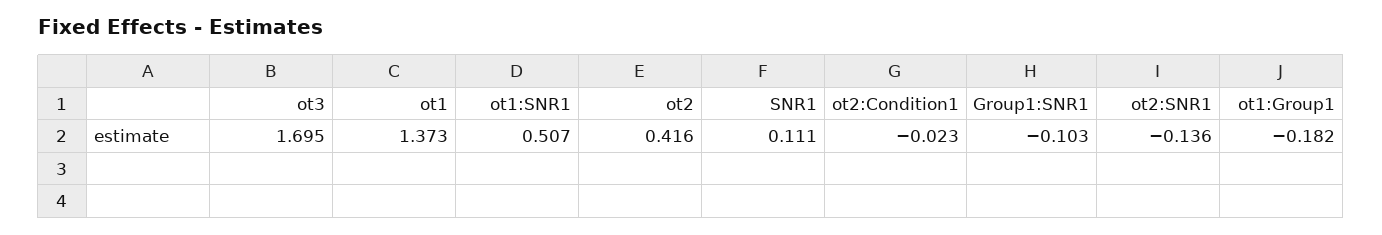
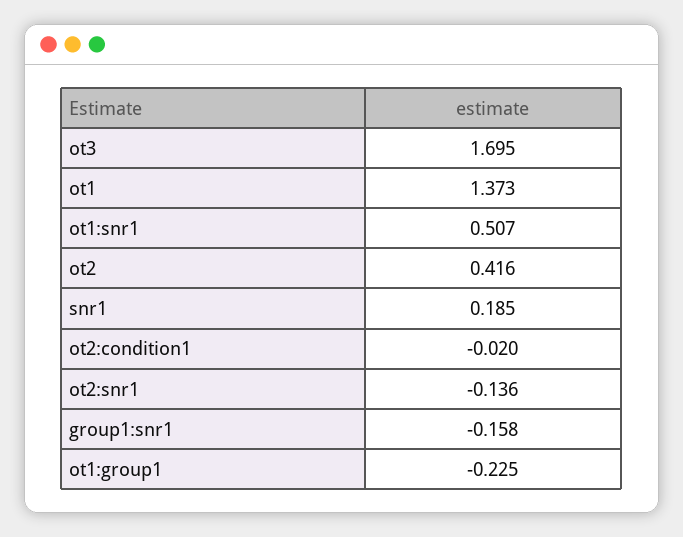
SNR1: 0.111 -> 0.185
ot2:Condition1: -0.023 -> -0.02
Group1:SNR1: -0.103 -> -0.158
ot1:Group1: -0.182 -> -0.225

